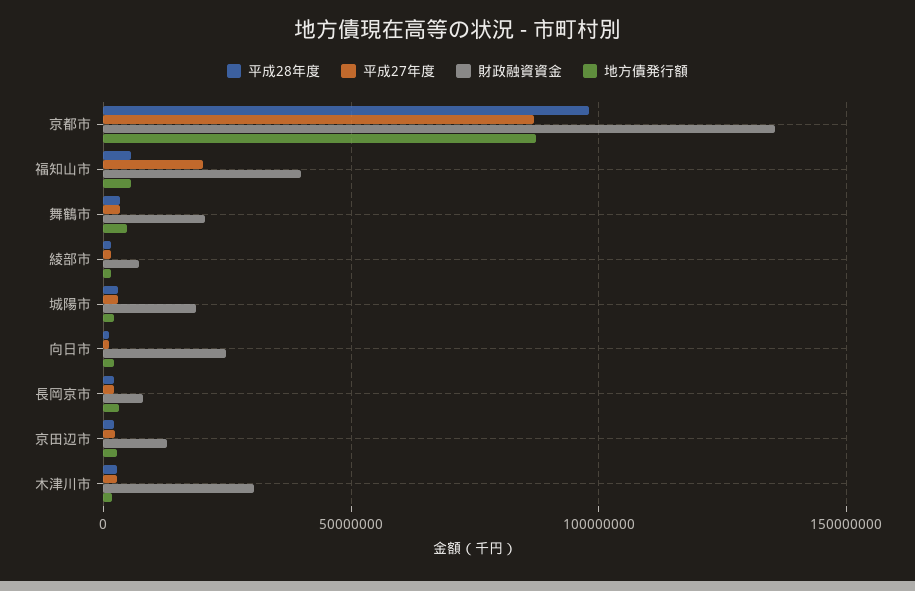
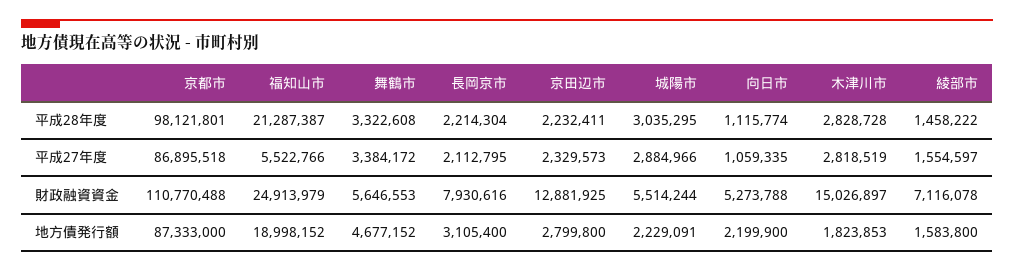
財政融資資金, 京都市: 135000000 -> 110770488
平成28年度, 福知山市: 5000000 -> 21287387
平成27年度, 福知山市: 20000000 -> 5522766
財政融資資金, 福知山市: 40000000 -> 24913979
地方債発行額, 福知山市: 5000000 -> 18998152
財政融資資金, 舞鶴市: 20000000 -> 5646553
財政融資資金, 城陽市: 20000000 -> 5514244
財政融資資金, 向日市: 25000000 -> 5273788
財政融資資金, 木津川市: 30000000 -> 15026897

